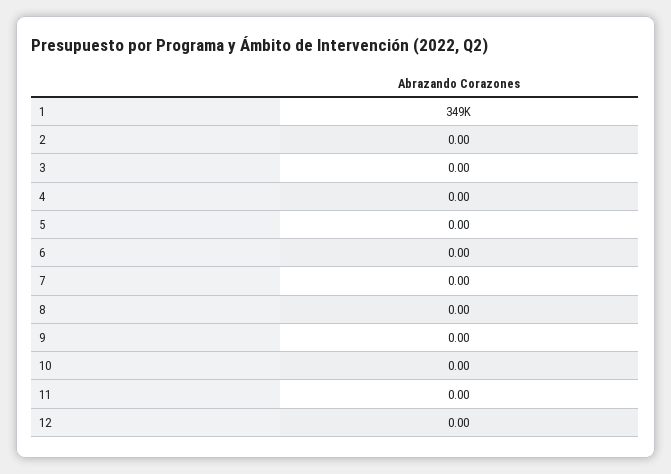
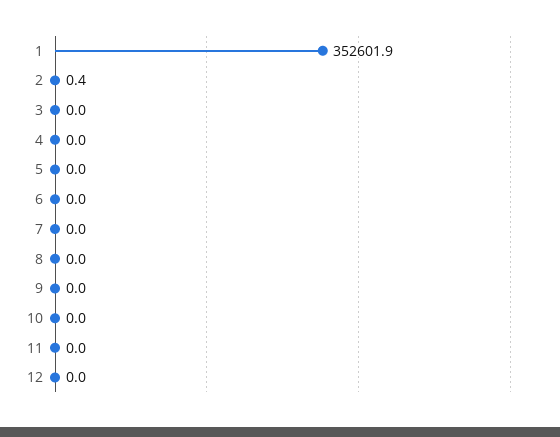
1: 349000 -> 352601.9
2: 0 -> 0.4

